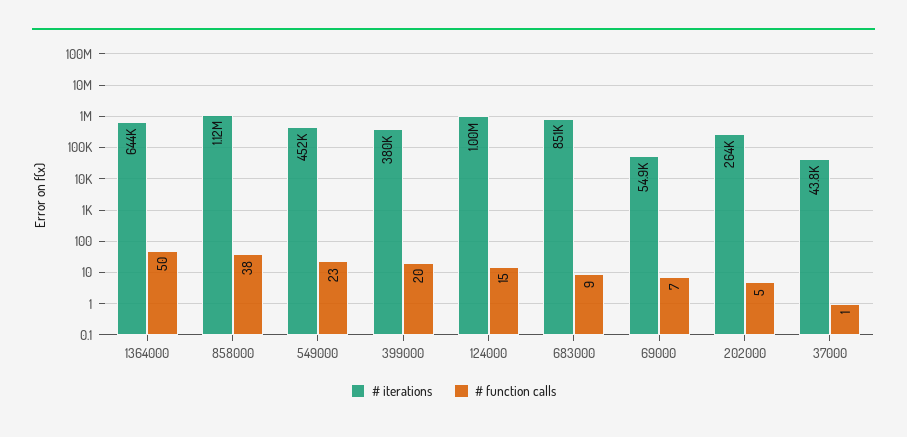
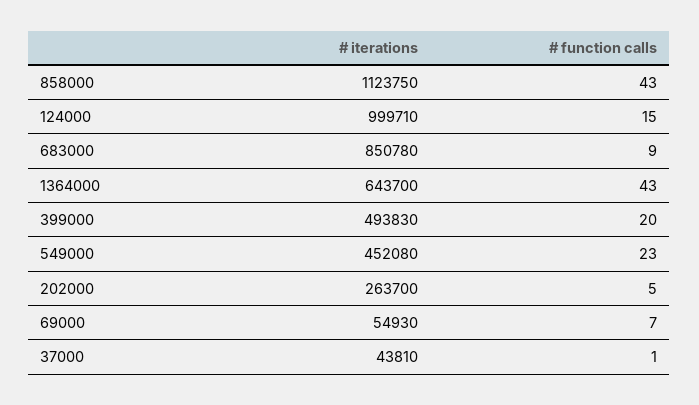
# function calls, 1364000: 50 -> 43
# function calls, 858000: 38 -> 43
# iterations, 399000: 380000 -> 493830

